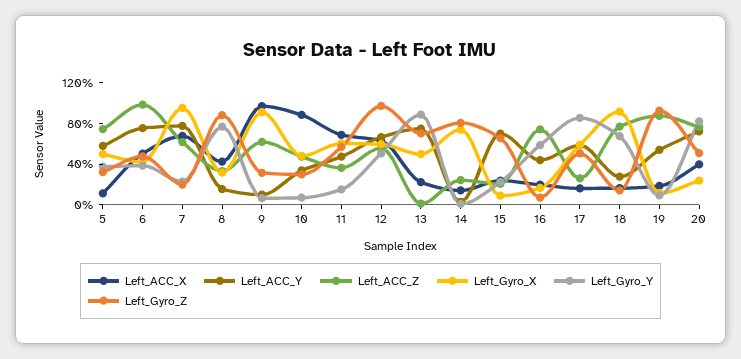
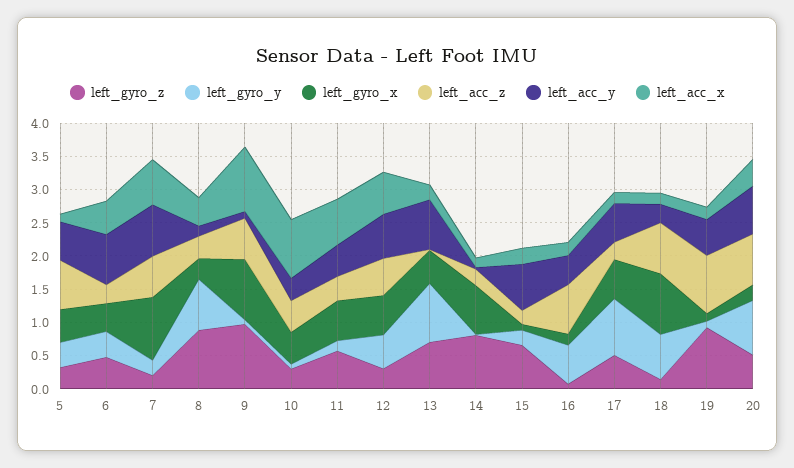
Left_ACC_Z, 6: 1 -> 0.25
Left_Gyro_Z, 9: 0.3 -> 1
Left_Gyro_Z, 12: 1 -> 0.25

